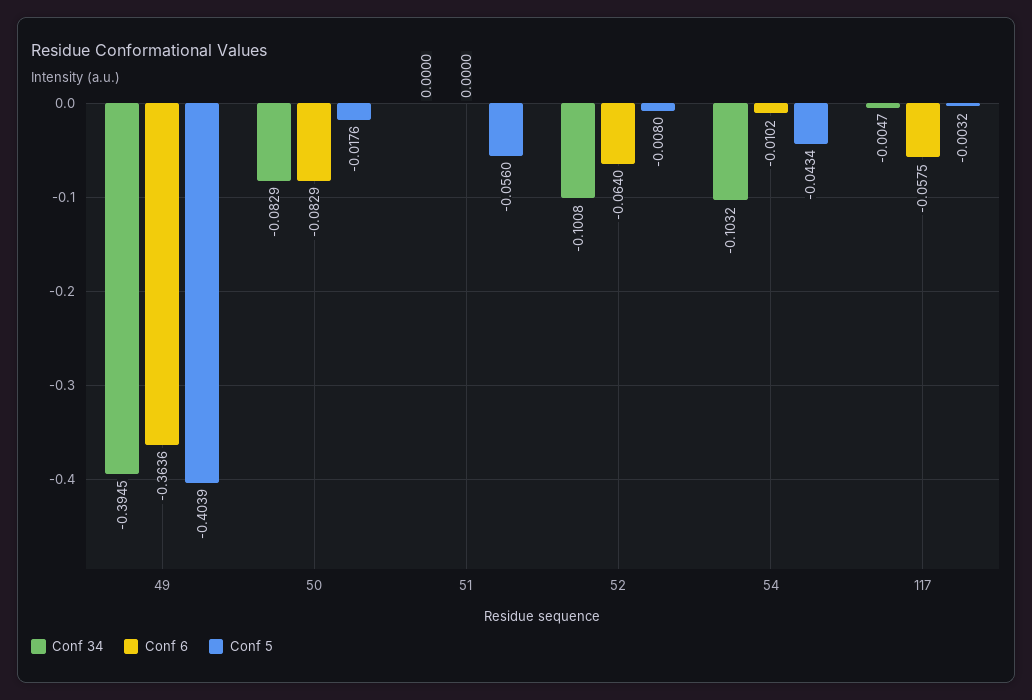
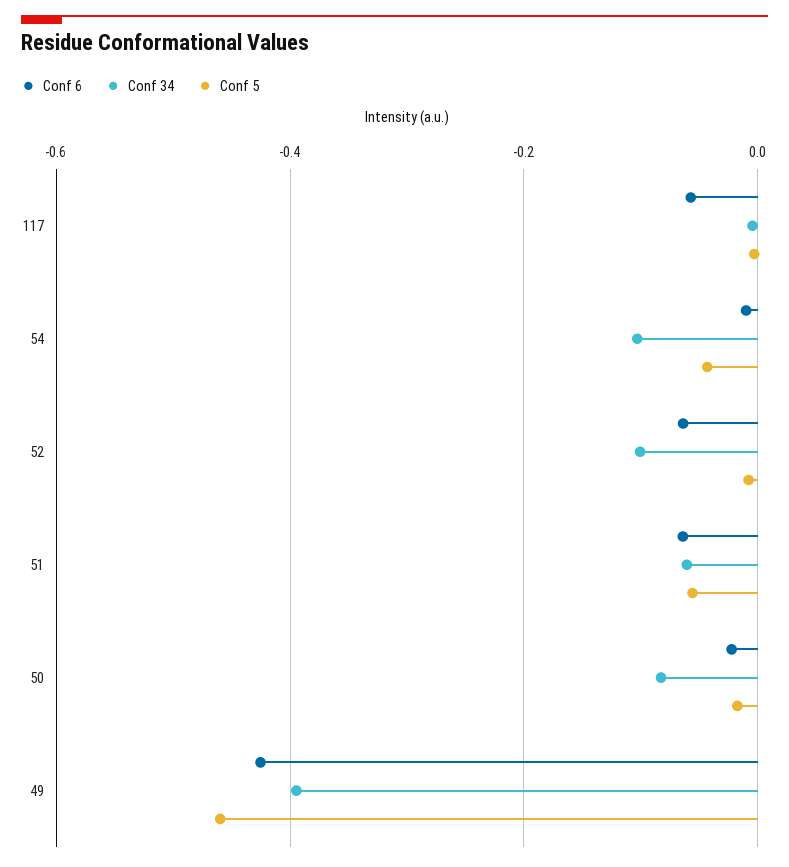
Conf 6, 49: -0.3636 -> -0.42
Conf 5, 49: -0.4039 -> -0.46
Conf 6, 50: -0.0829 -> -0.02
Conf 34, 51: 0 -> -0.06
Conf 6, 51: 0 -> -0.06

